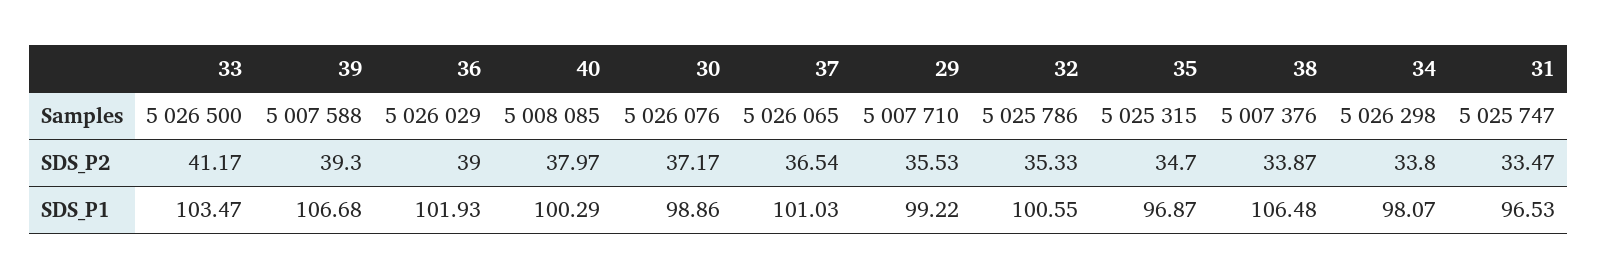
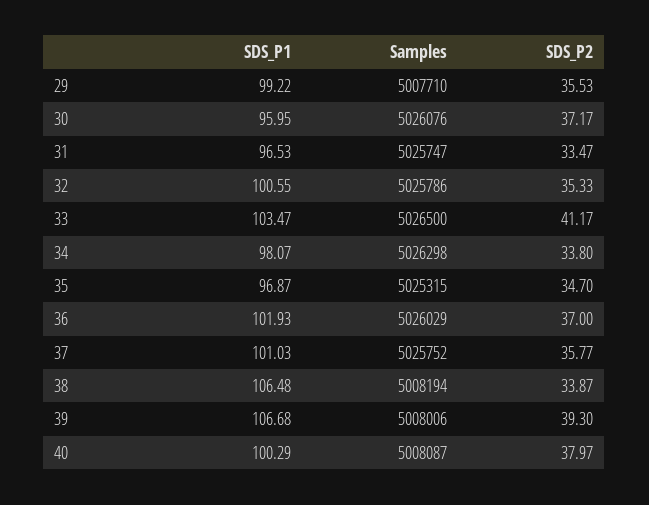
39, Samples: 5007588 -> 5008006
40, Samples: 5008085 -> 5008087
37, Samples: 5026065 -> 5025752
38, Samples: 5007376 -> 5008194
36, SDS_P2: 39 -> 37
37, SDS_P2: 36.54 -> 35.77
30, SDS_P1: 98.86 -> 95.95

